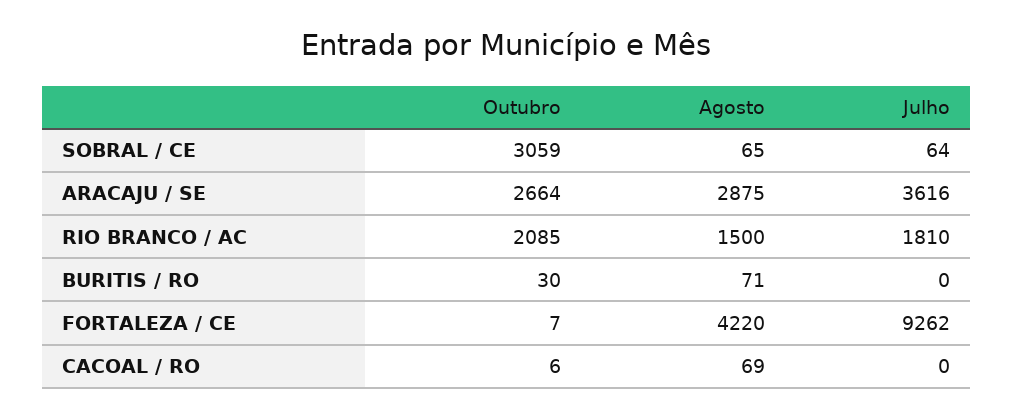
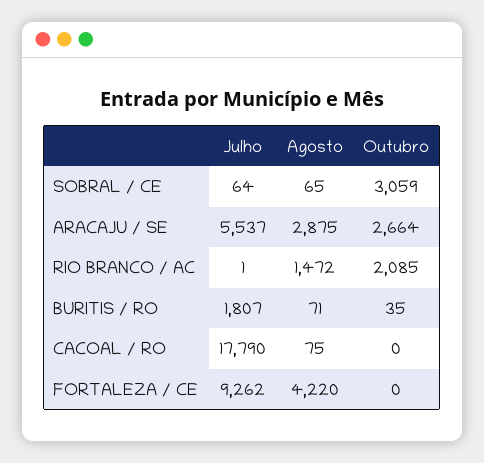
Julho, ARACAJU / SE: 3616 -> 5537
Agosto, RIO BRANCO / AC: 1500 -> 1472
Julho, RIO BRANCO / AC: 1810 -> 1
Outubro, BURITIS / RO: 30 -> 35
Julho, BURITIS / RO: 0 -> 1807
Outubro, FORTALEZA / CE: 7 -> 0
Outubro, CACOAL / RO: 6 -> 0
Agosto, CACOAL / RO: 69 -> 75
Julho, CACOAL / RO: 0 -> 17790

